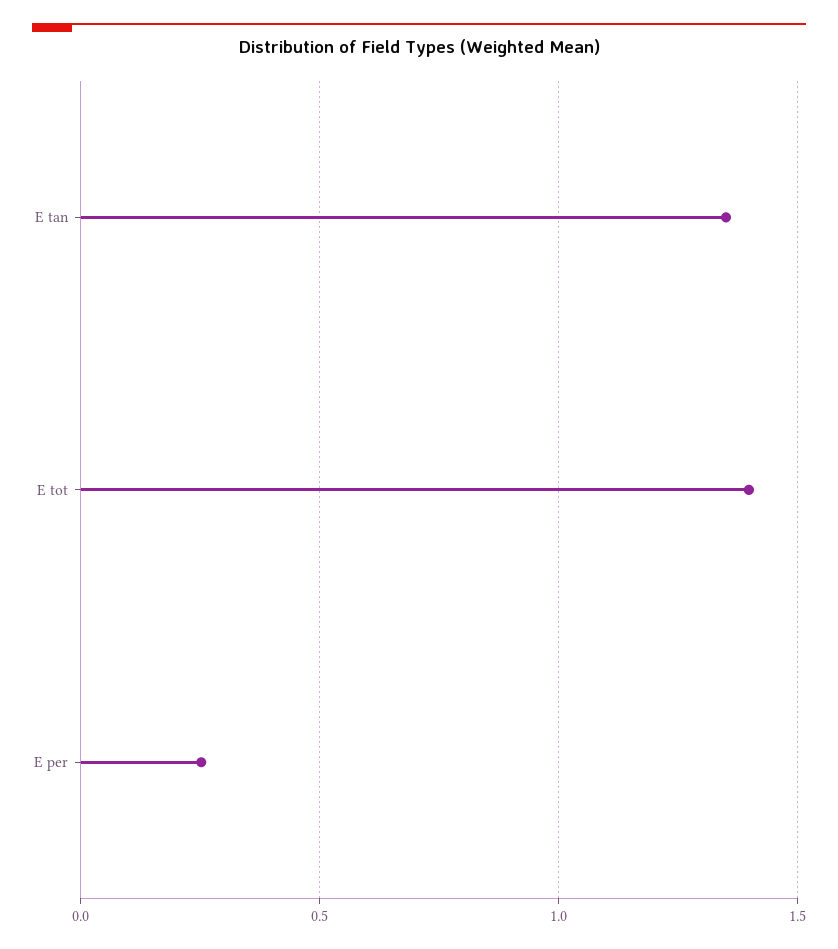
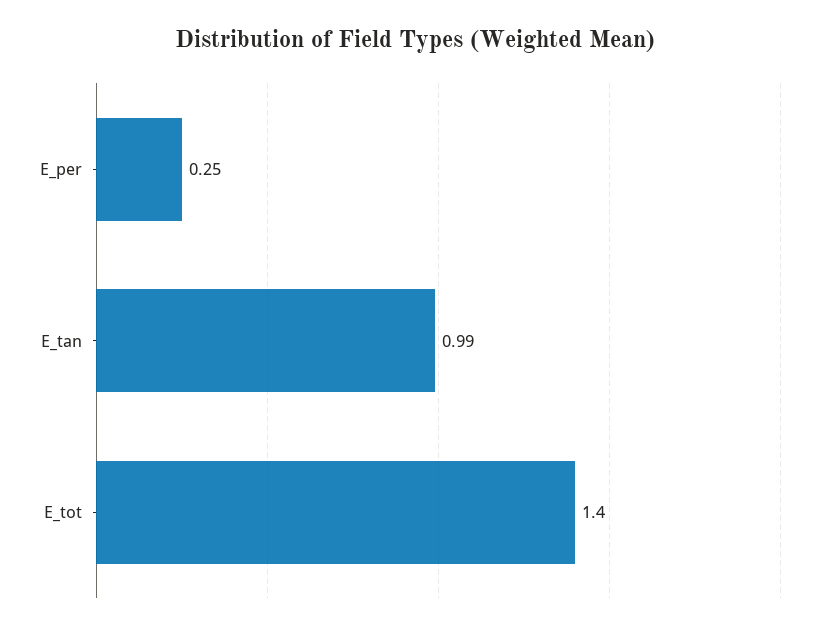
E tan: 1.35 -> 0.99

